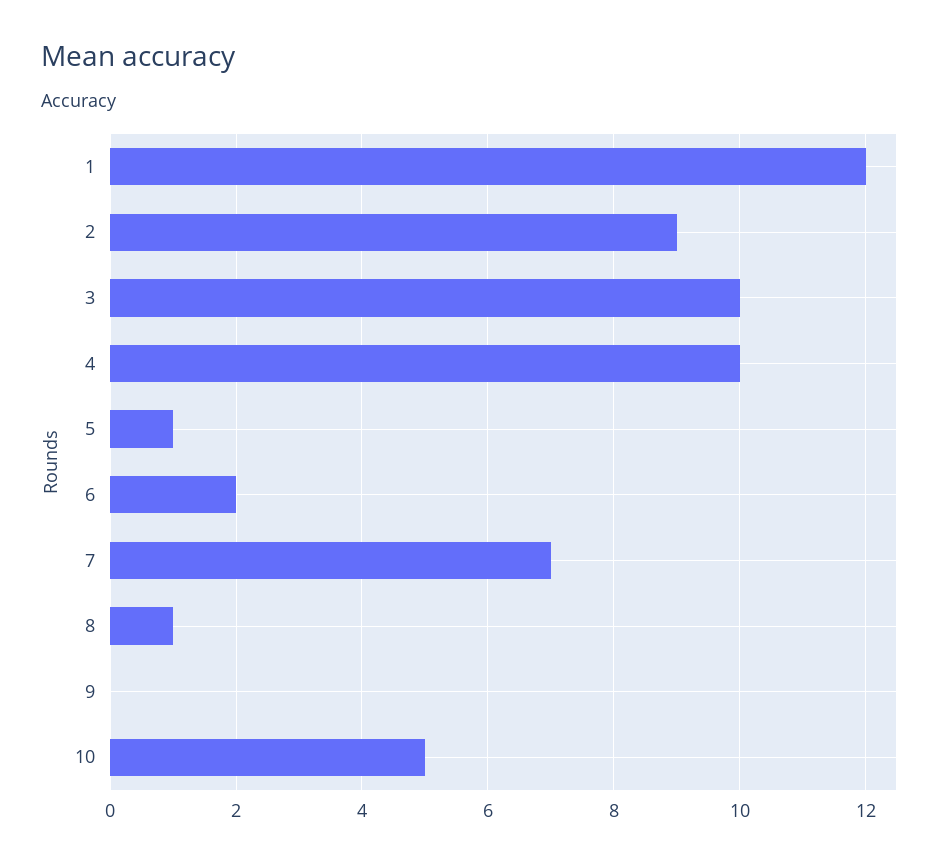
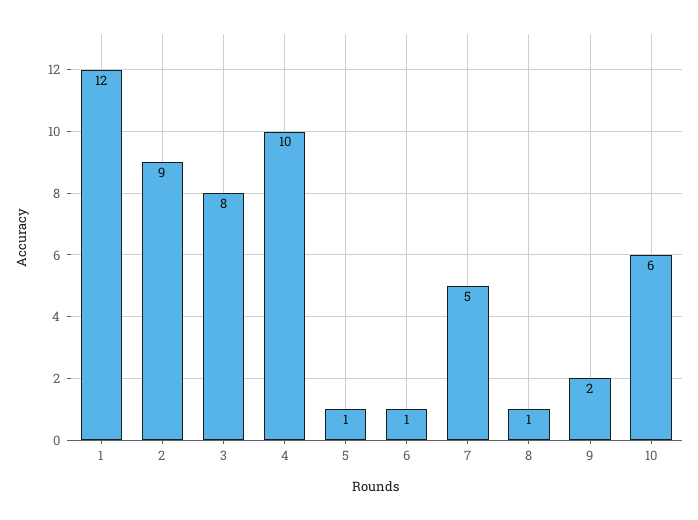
3: 10 -> 8
6: 2 -> 1
7: 7 -> 5
9: 0 -> 2
10: 5 -> 6

